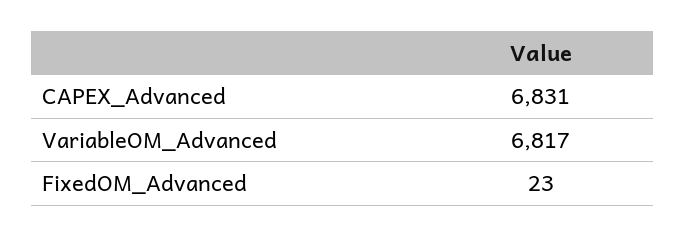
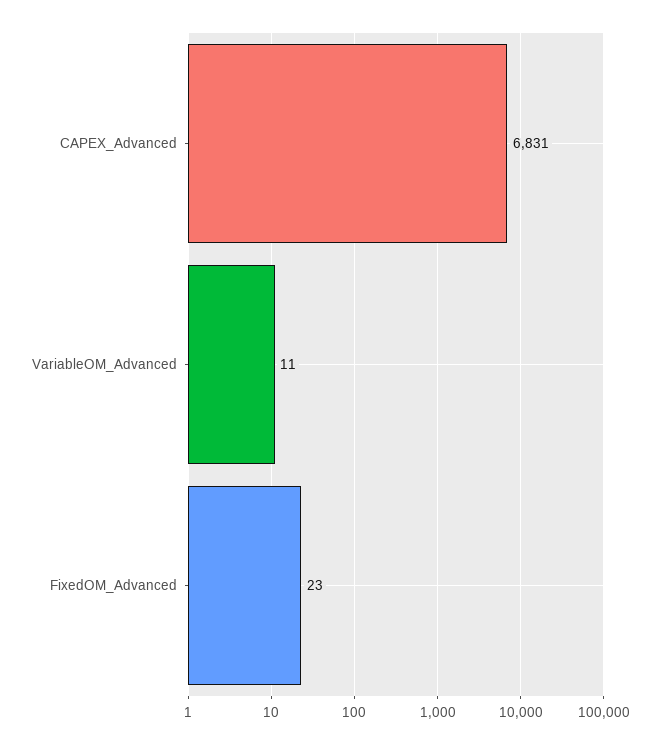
VariableOM_Advanced: 6817 -> 11

